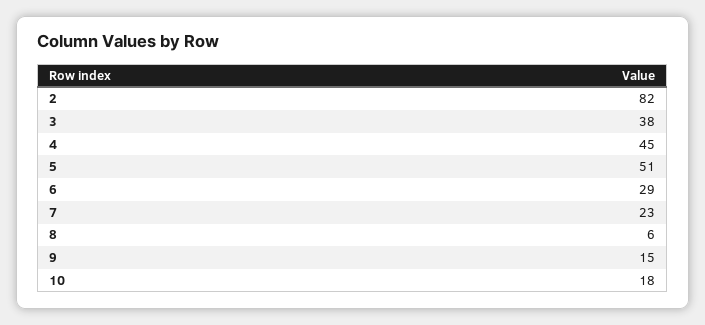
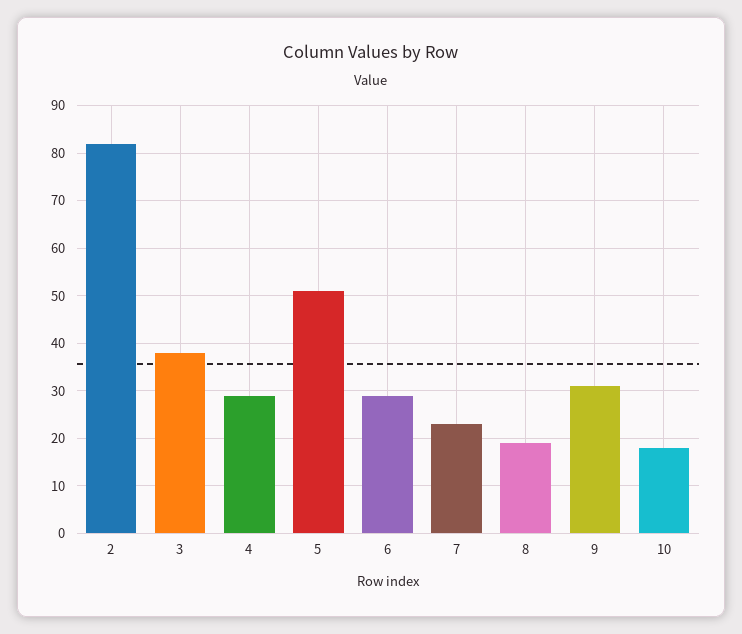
4: 45 -> 30
8: 6 -> 20
9: 15 -> 30

